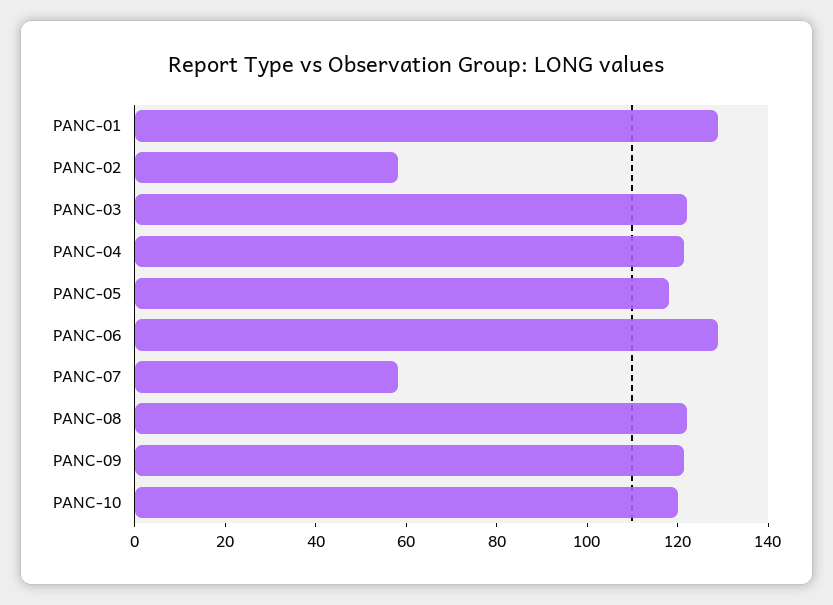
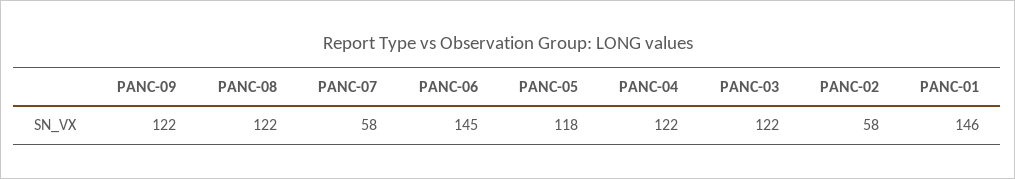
PANC-01: 130 -> 146
PANC-06: 130 -> 145
PANC-10: 120 -> none

